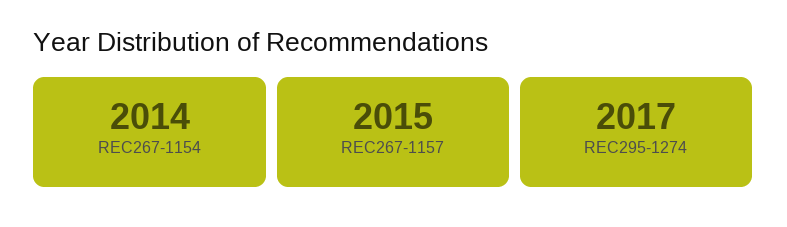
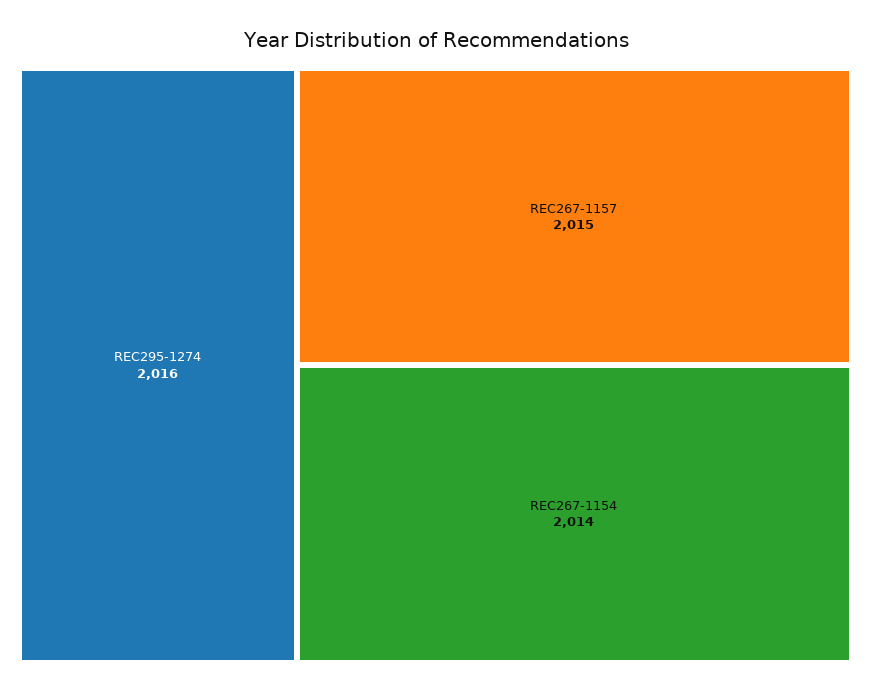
REC295-1274: 2017 -> 2016

